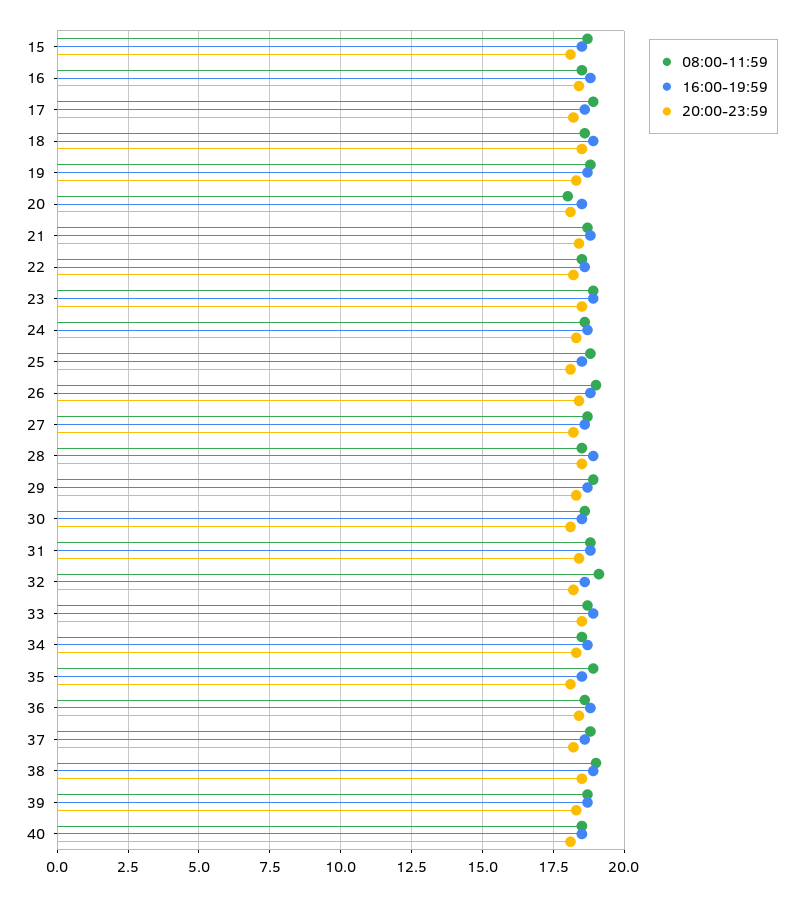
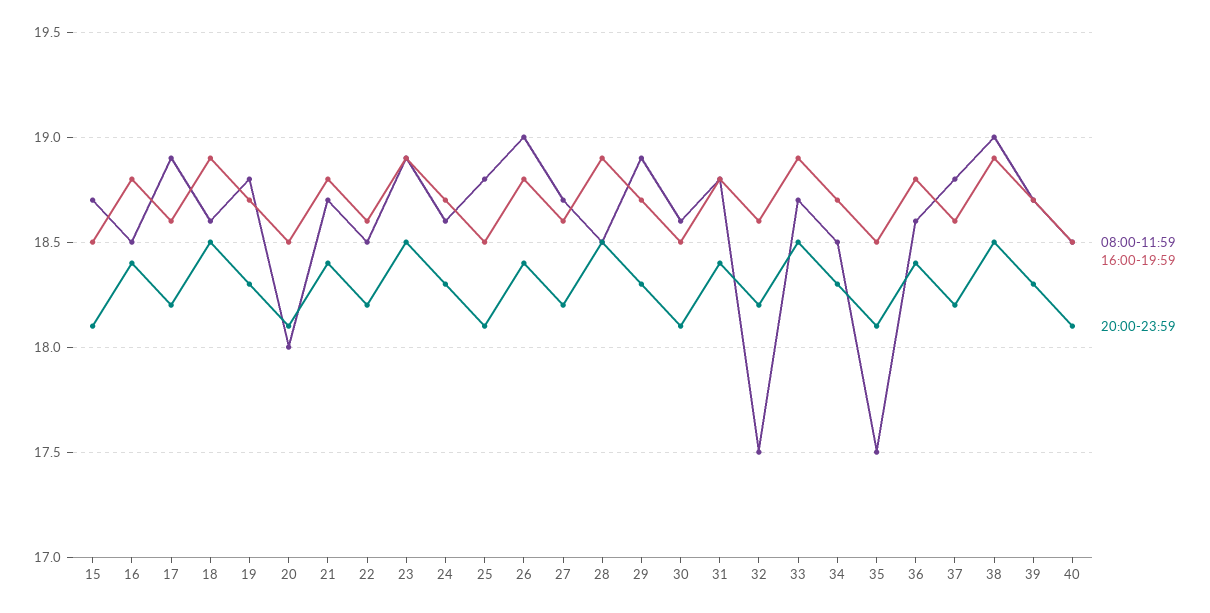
08:00-11:59, 32: 19 -> 17.5
08:00-11:59, 35: 19 -> 17.5

